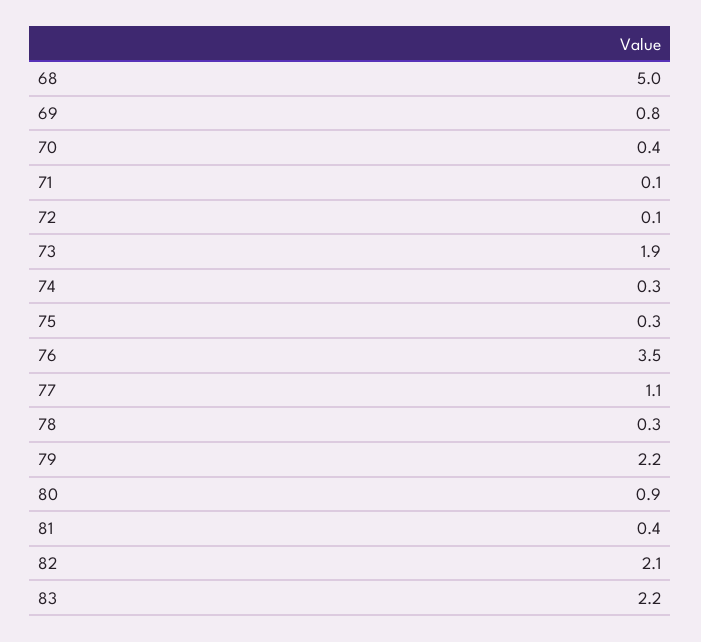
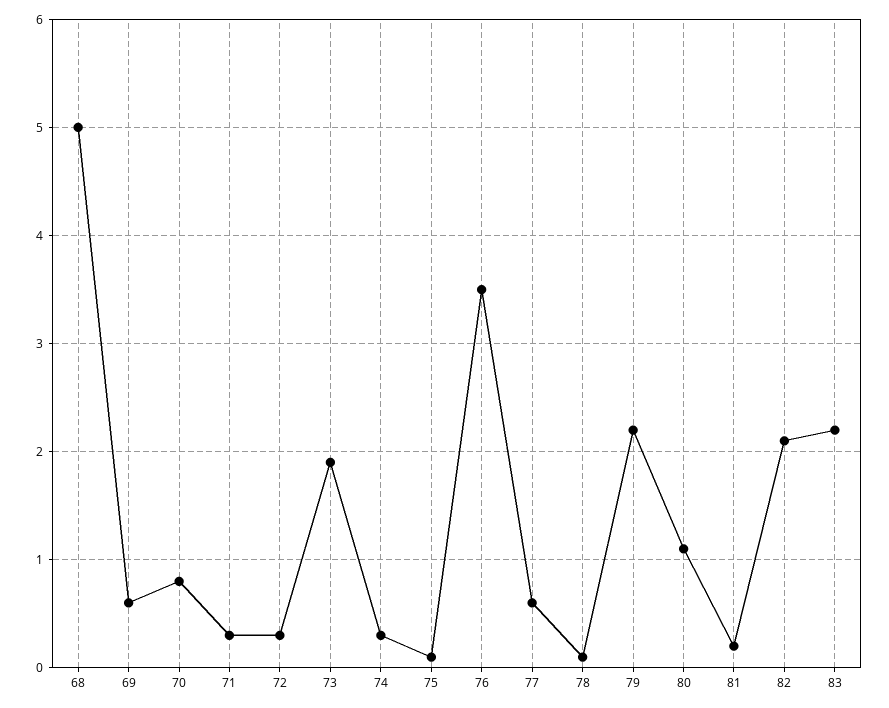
69: 0.8 -> 0.6
70: 0.4 -> 0.8
71: 0.1 -> 0.3
72: 0.1 -> 0.3
75: 0.3 -> 0.1
77: 1.1 -> 0.6
78: 0.3 -> 0.1
80: 0.9 -> 1.1
81: 0.4 -> 0.2

